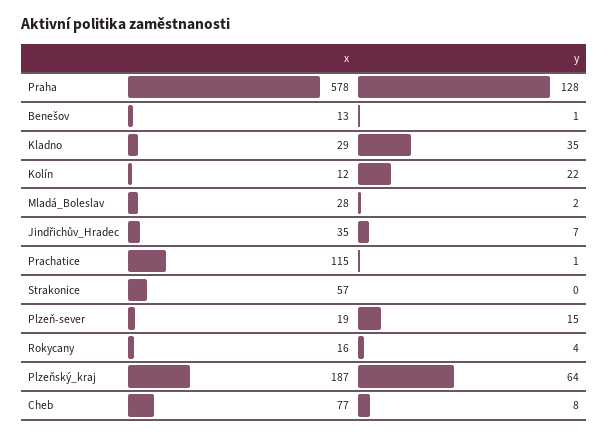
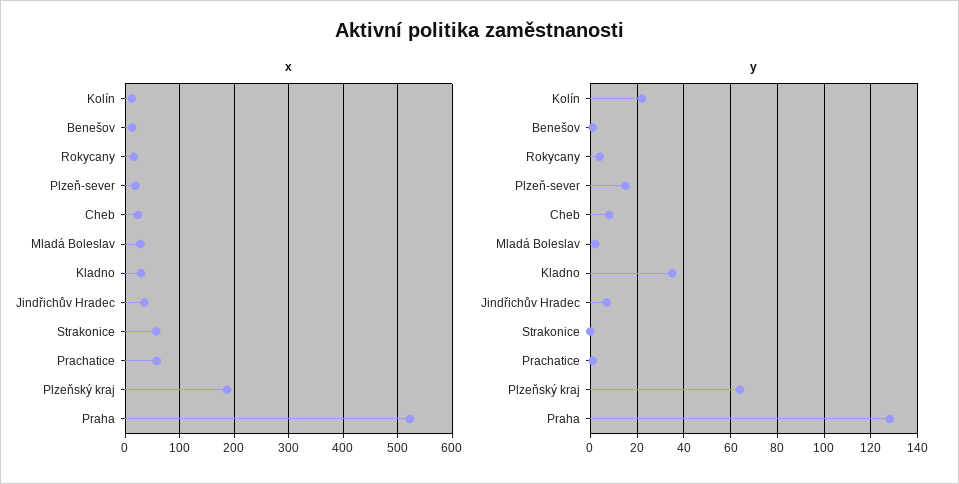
x, Praha: 578 -> 520
x, Prachatice: 115 -> 60
x, Cheb: 77 -> 20

